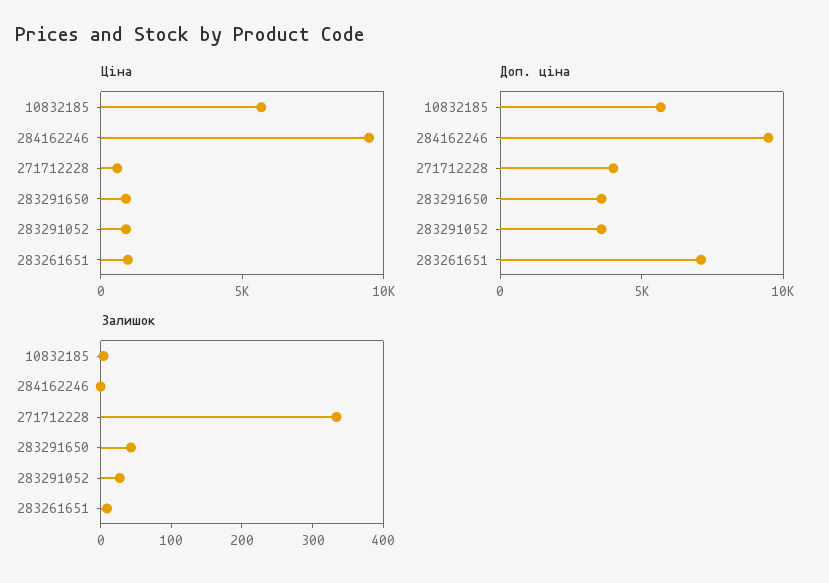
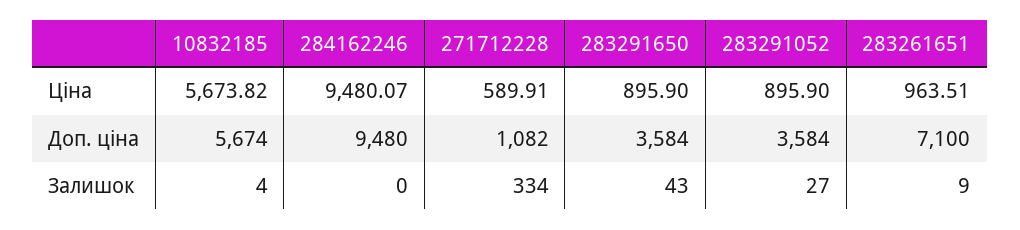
Доп. ціна, 271712228: 4000 -> 1082

